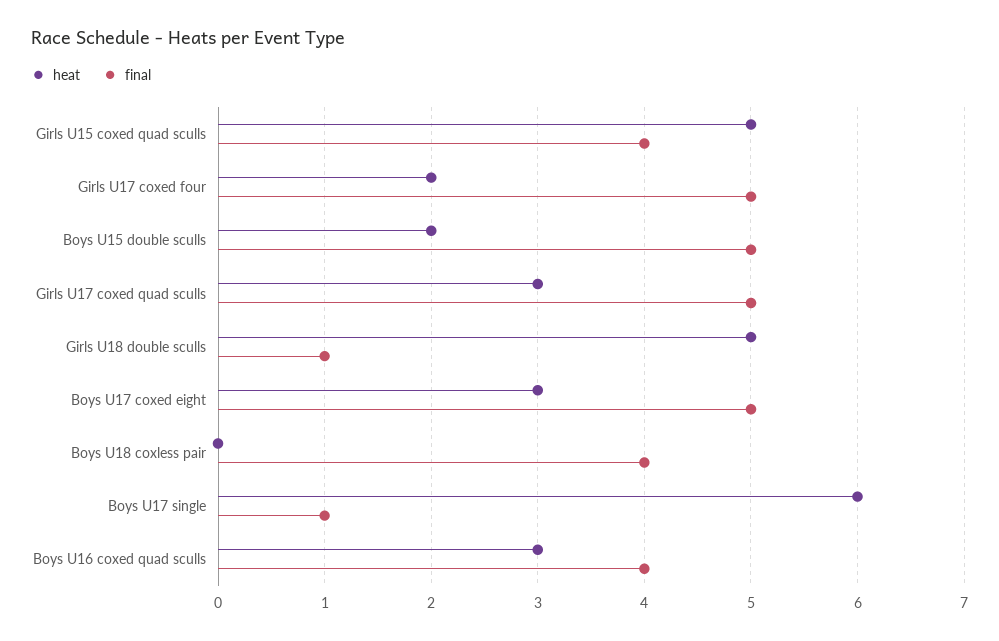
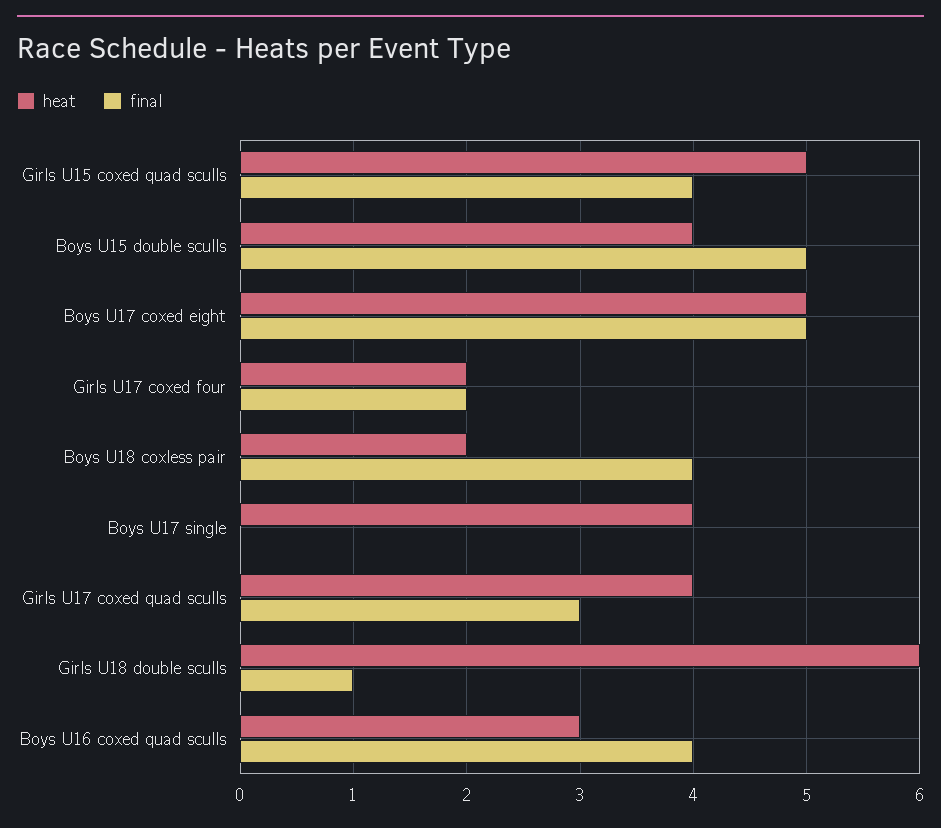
final, Girls U17 coxed four: 5 -> 2
heat, Boys U15 double sculls: 2 -> 4
heat, Girls U17 coxed quad sculls: 3 -> 4
final, Girls U17 coxed quad sculls: 5 -> 3
heat, Girls U18 double sculls: 5 -> 6
heat, Boys U17 coxed eight: 3 -> 5
heat, Boys U18 coxless pair: 0 -> 2
heat, Boys U17 single: 6 -> 4
final, Boys U17 single: 1 -> 0

